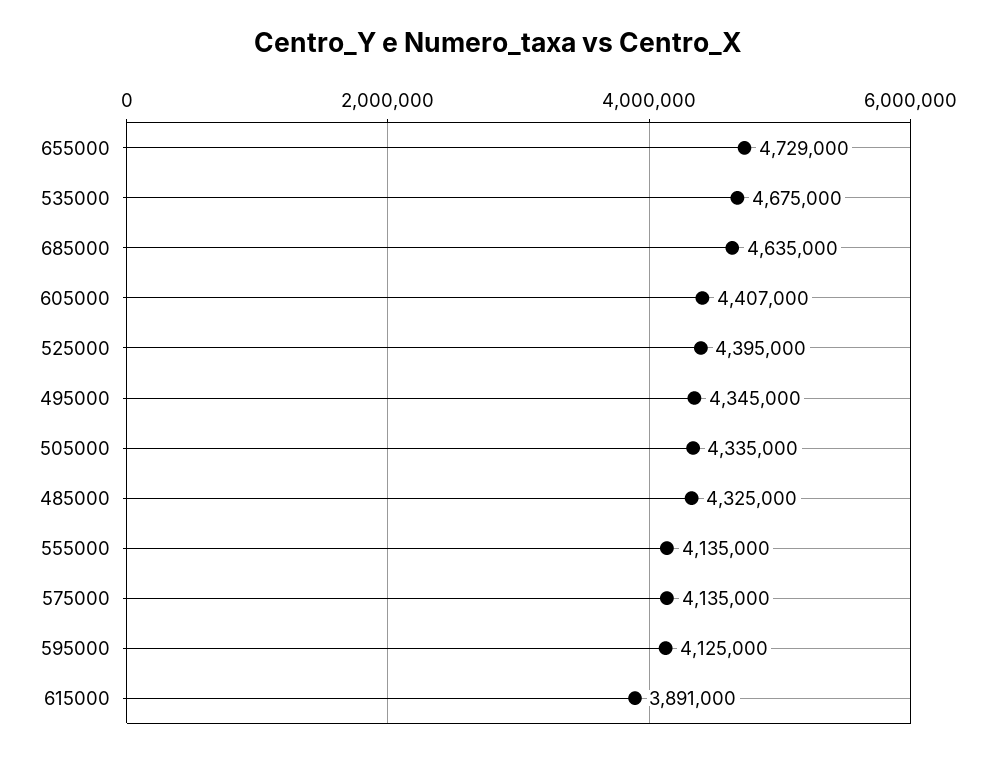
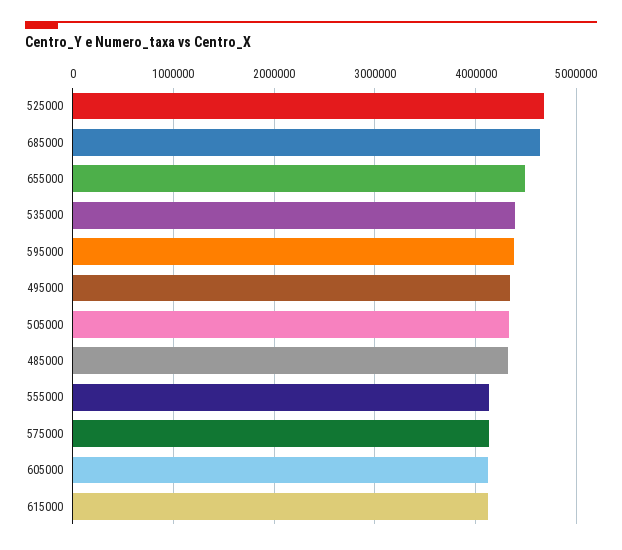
655000: 4729000 -> 4500000
535000: 4675000 -> 4400000
605000: 4407000 -> 4100000
525000: 4395000 -> 4700000
595000: 4125000 -> 4400000
615000: 3891000 -> 4100000

